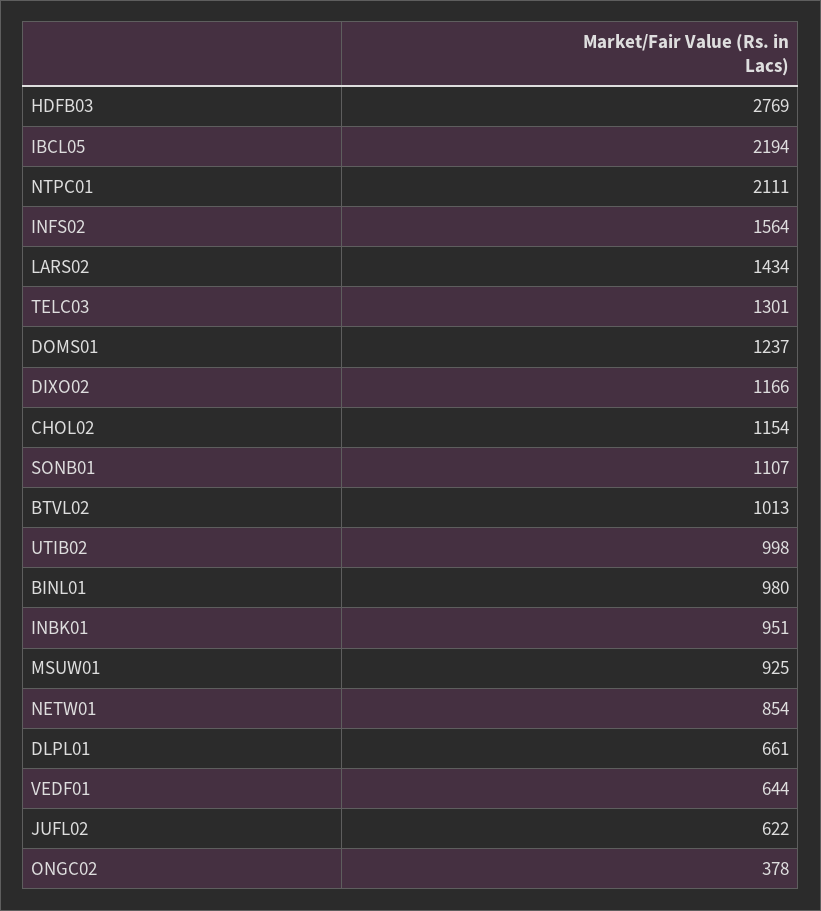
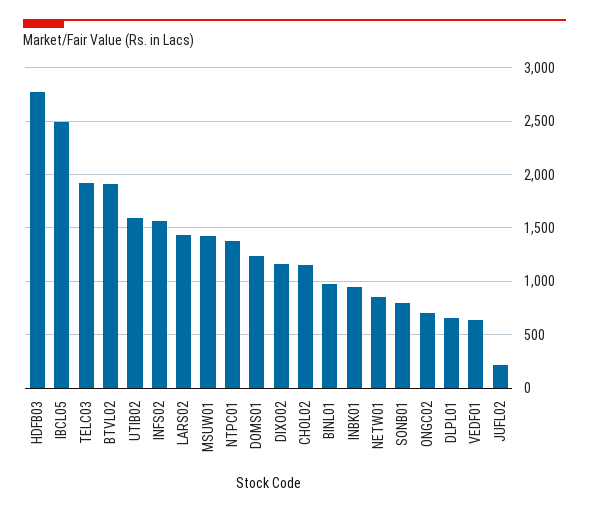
IBCL05: 2194 -> 2500
NTPC01: 2111 -> 1400
TELC03: 1301 -> 1900
SONB01: 1107 -> 800
BTVL02: 1013 -> 1900
UTIB02: 998 -> 1600
MSUW01: 925 -> 1400
JUFL02: 622 -> 200
ONGC02: 378 -> 700

